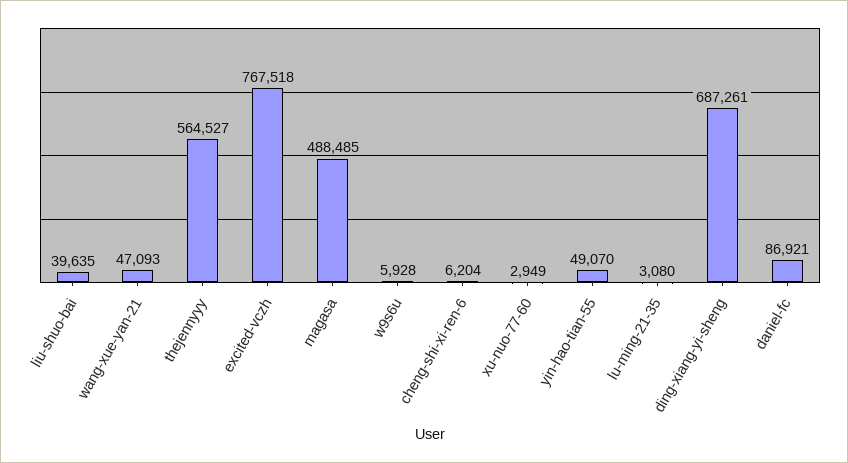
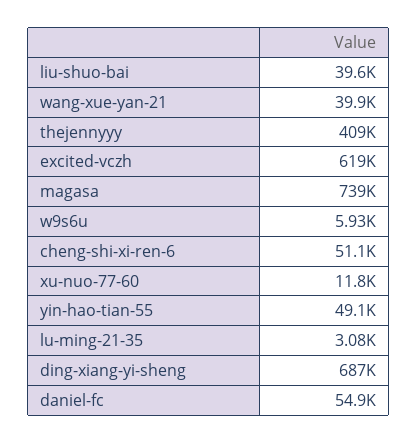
wang-xue-yan-21: 47093 -> 39900
thejennyyy: 564527 -> 409000
excited-vczh: 767518 -> 619000
magasa: 488485 -> 739000
cheng-shi-xi-ren-6: 6204 -> 51100
xu-nuo-77-60: 2949 -> 11800
daniel-fc: 86921 -> 54900

